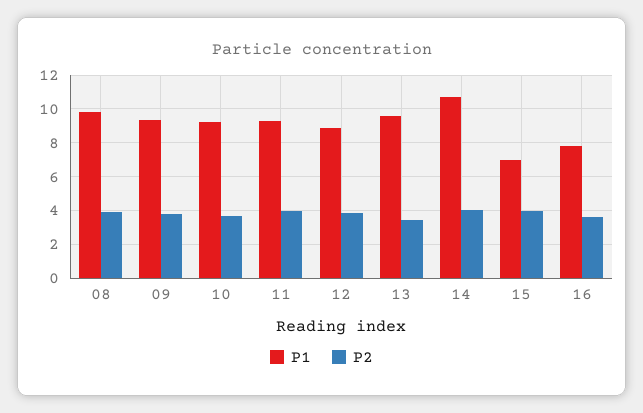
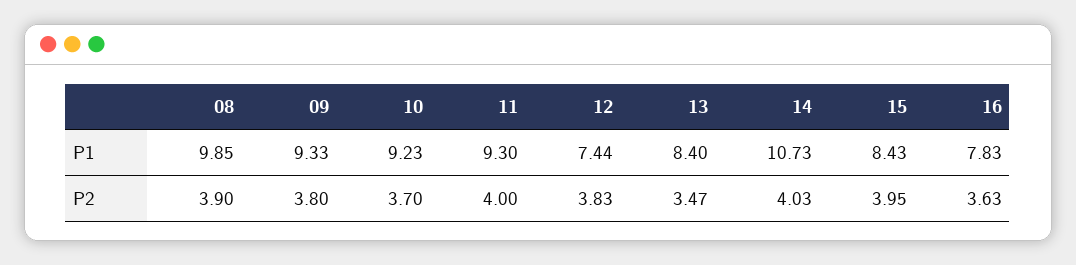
P1, 12: 9 -> 7.44
P1, 13: 9.5 -> 8.4
P1, 15: 7 -> 8.43

